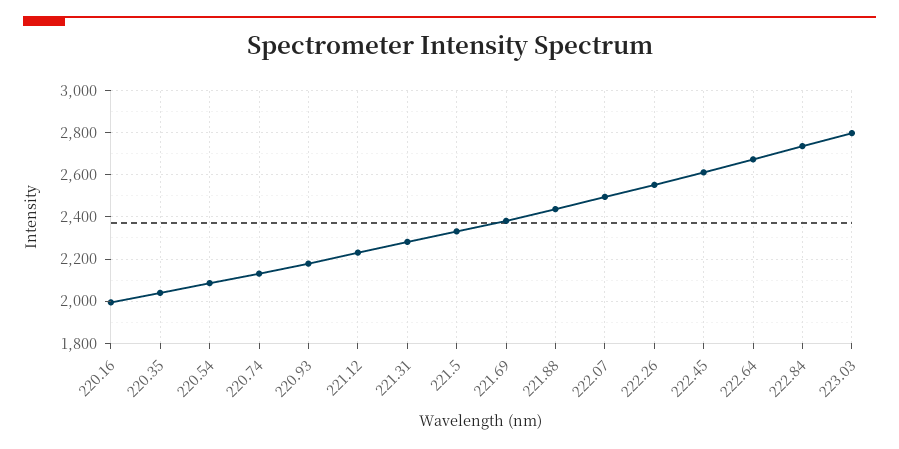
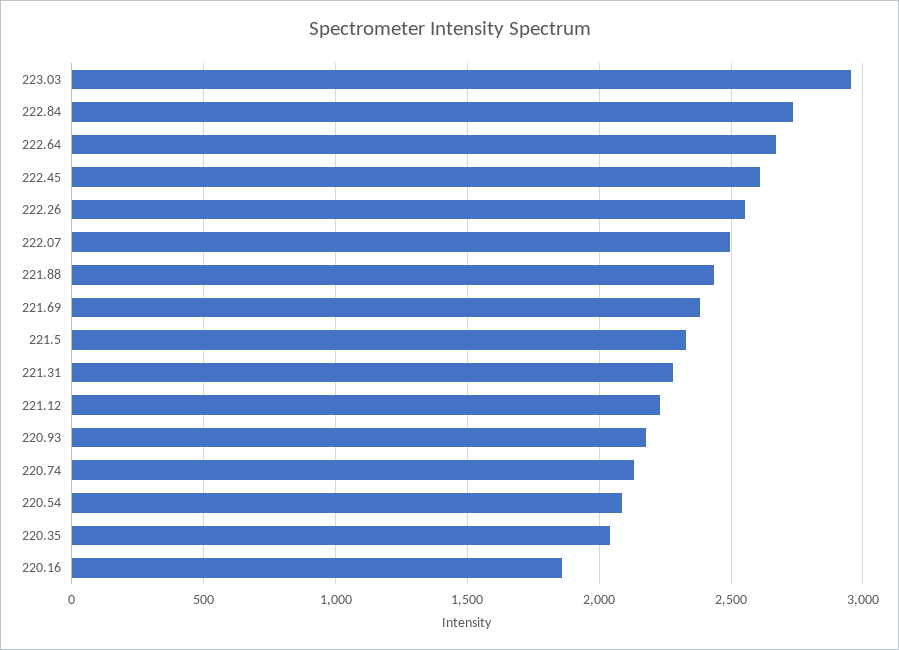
220.16: 2000 -> 1850
223.03: 2800 -> 2950

